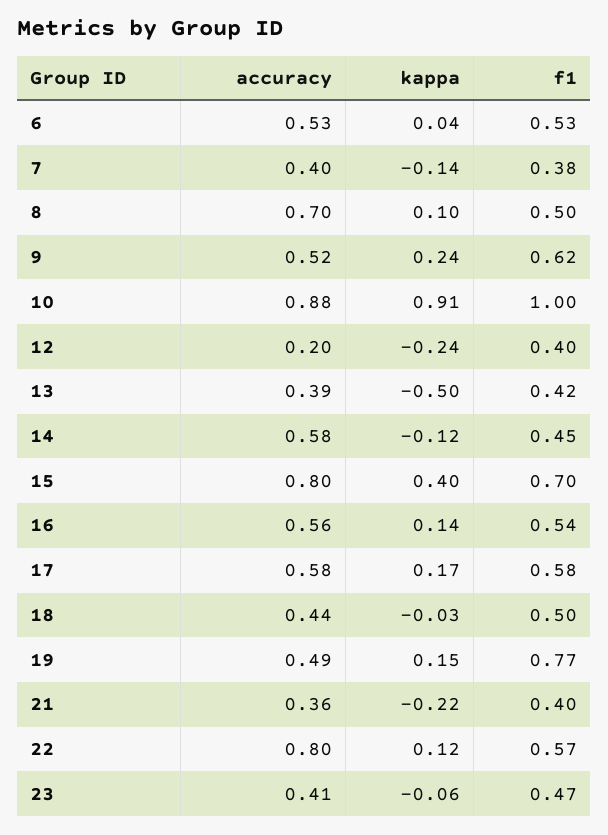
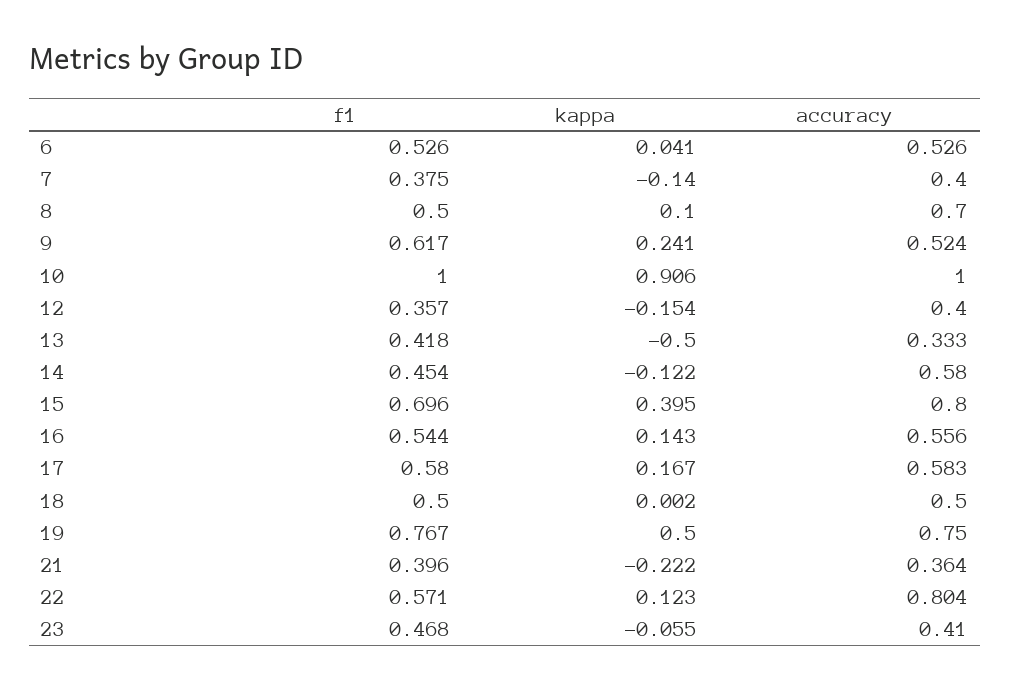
accuracy, 10: 0.88 -> 1
accuracy, 12: 0.2 -> 0.4
kappa, 12: -0.24 -> -0.154
f1, 12: 0.4 -> 0.357
accuracy, 13: 0.39 -> 0.333
accuracy, 18: 0.44 -> 0.5
kappa, 18: -0.03 -> 0.002
accuracy, 19: 0.49 -> 0.75
kappa, 19: 0.15 -> 0.5

